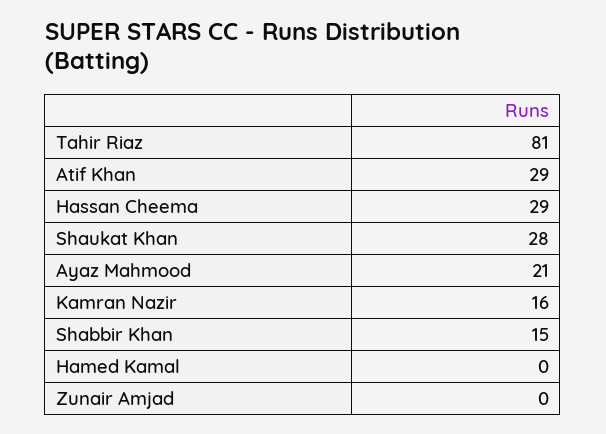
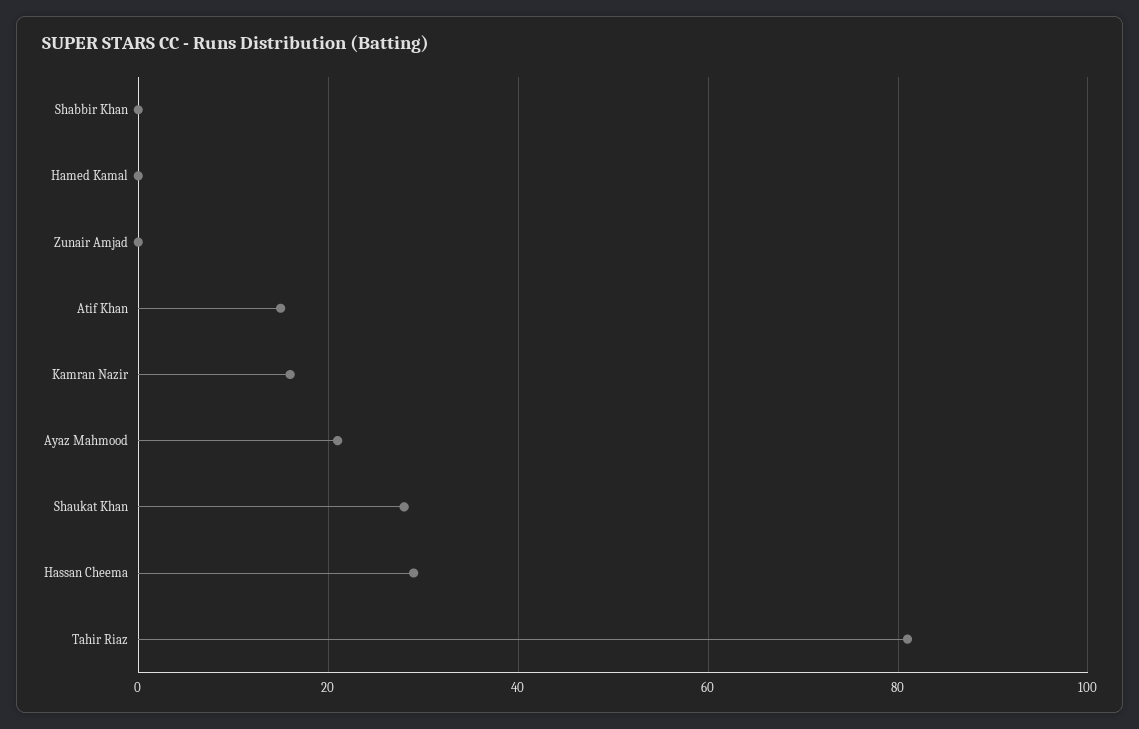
Atif Khan: 29 -> 15
Shabbir Khan: 15 -> 0

